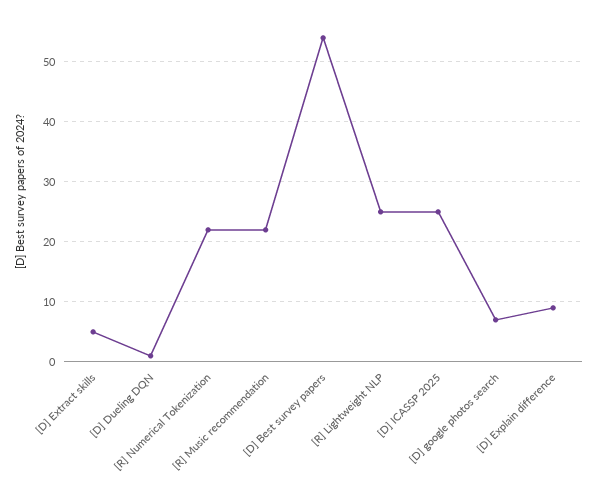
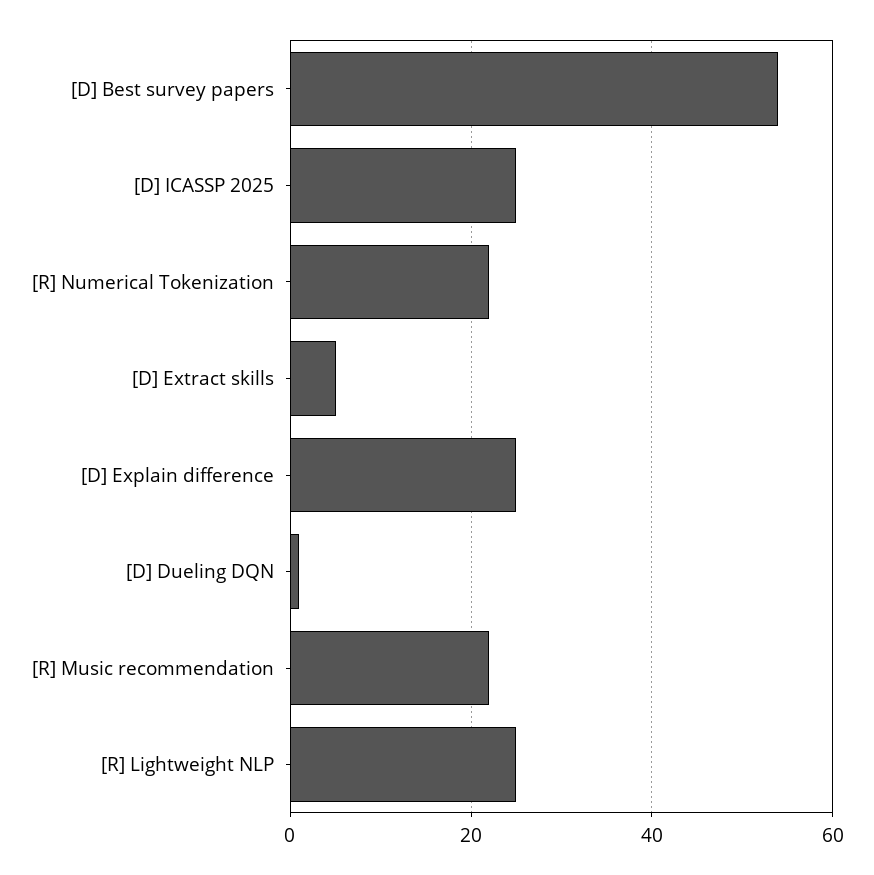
[D] google photos search: 7 -> none
[D] Explain difference: 9 -> 25

